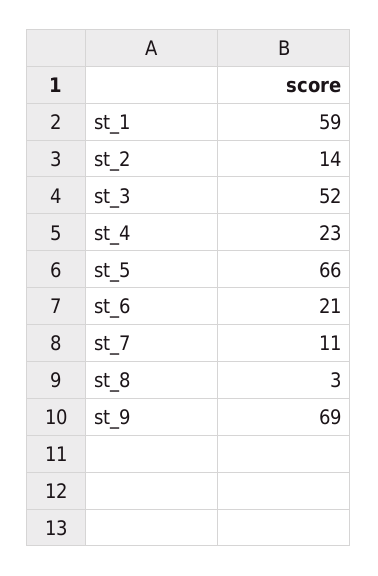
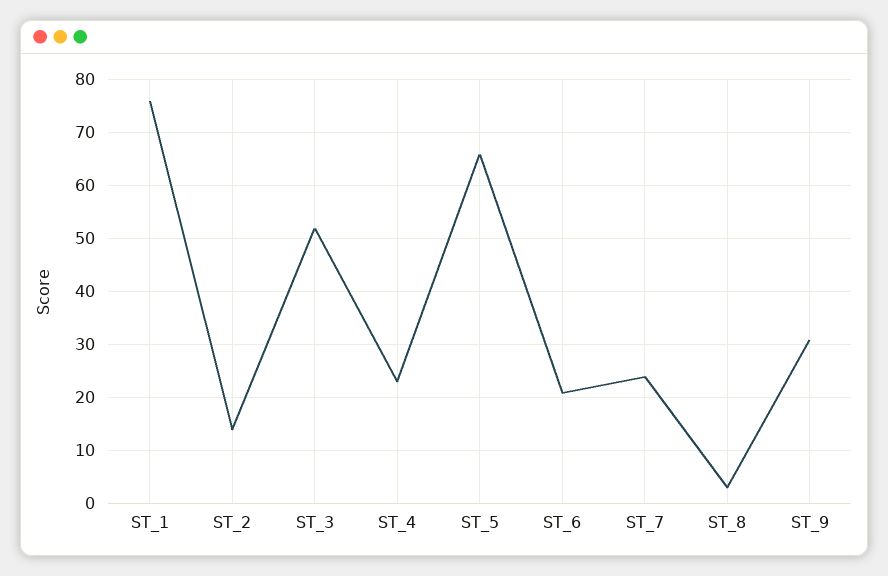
st_1: 59 -> 75
st_7: 11 -> 25
st_9: 69 -> 30

